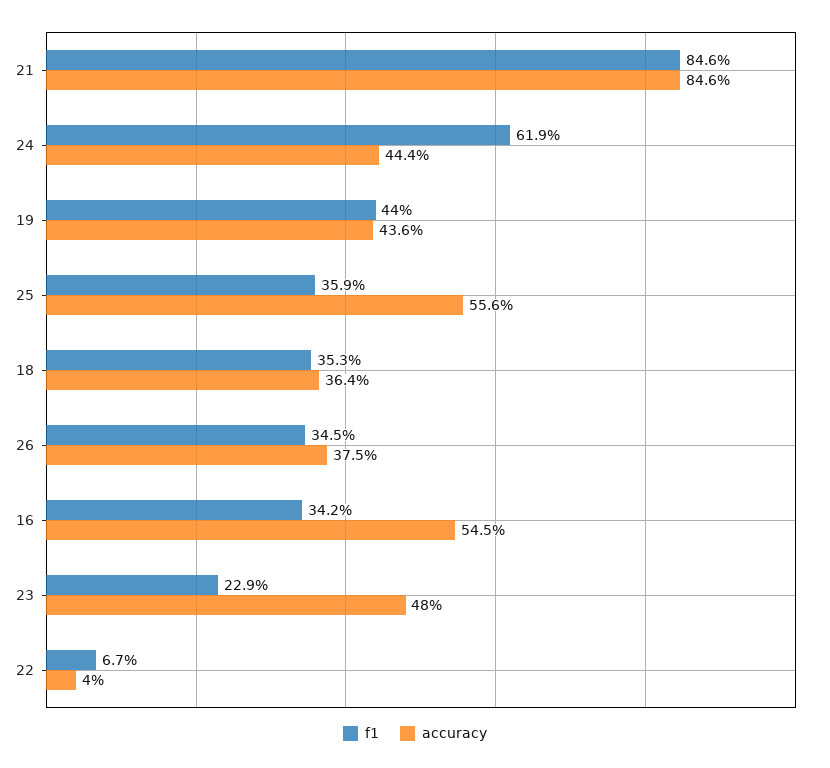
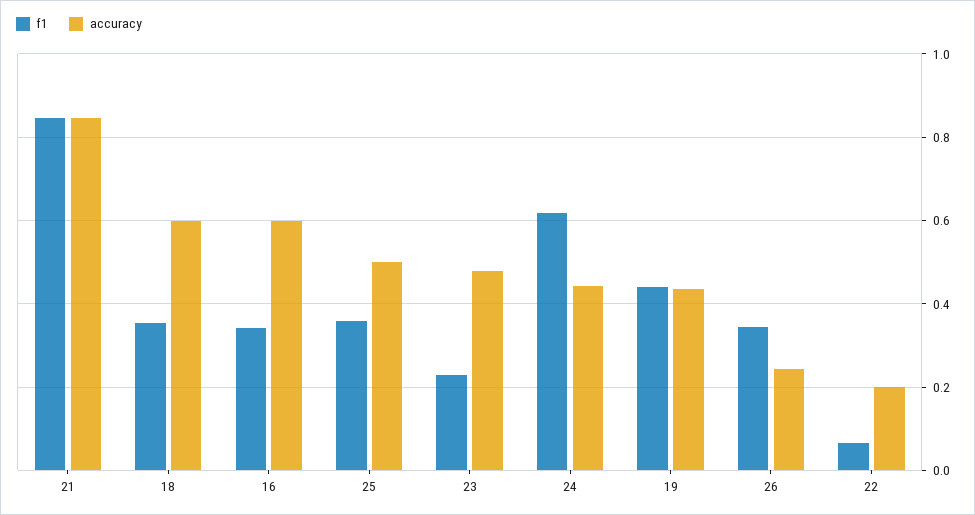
accuracy, 25: 0.556 -> 0.5
accuracy, 18: 0.364 -> 0.6
accuracy, 26: 0.375 -> 0.24
accuracy, 16: 0.545 -> 0.6
accuracy, 22: 0.04 -> 0.2

